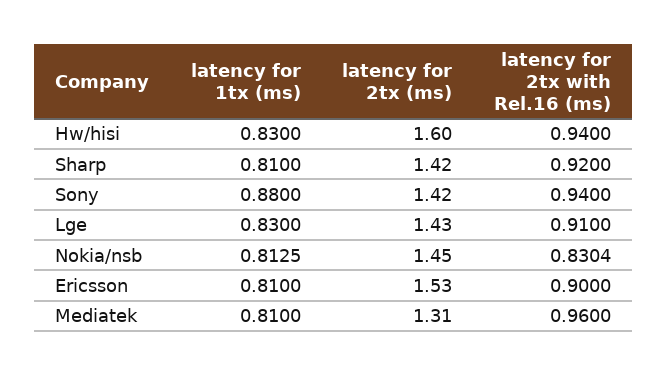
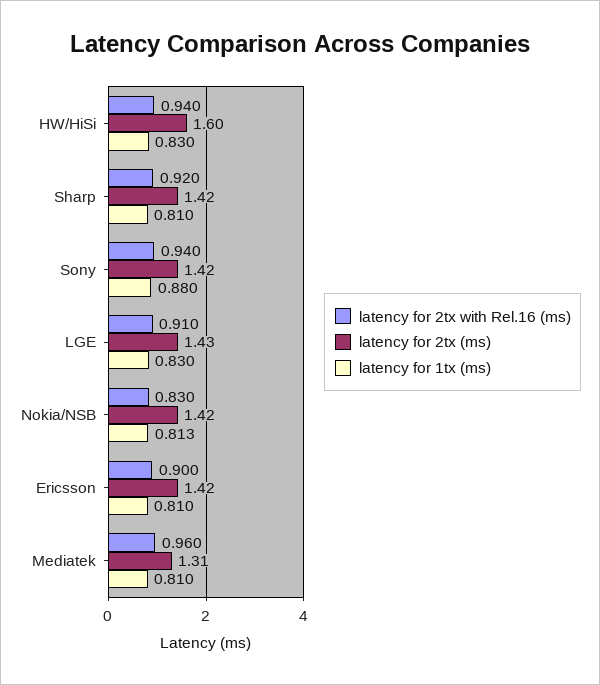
latency for 2tx (ms), Nokia/nsb: 1.45 -> 1.42
latency for 2tx (ms), Ericsson: 1.53 -> 1.42

